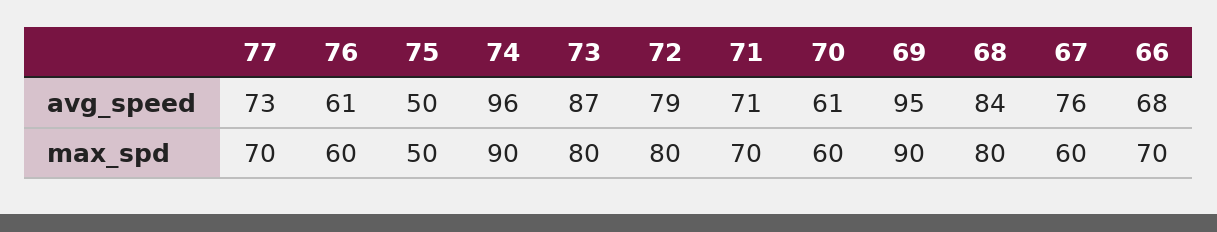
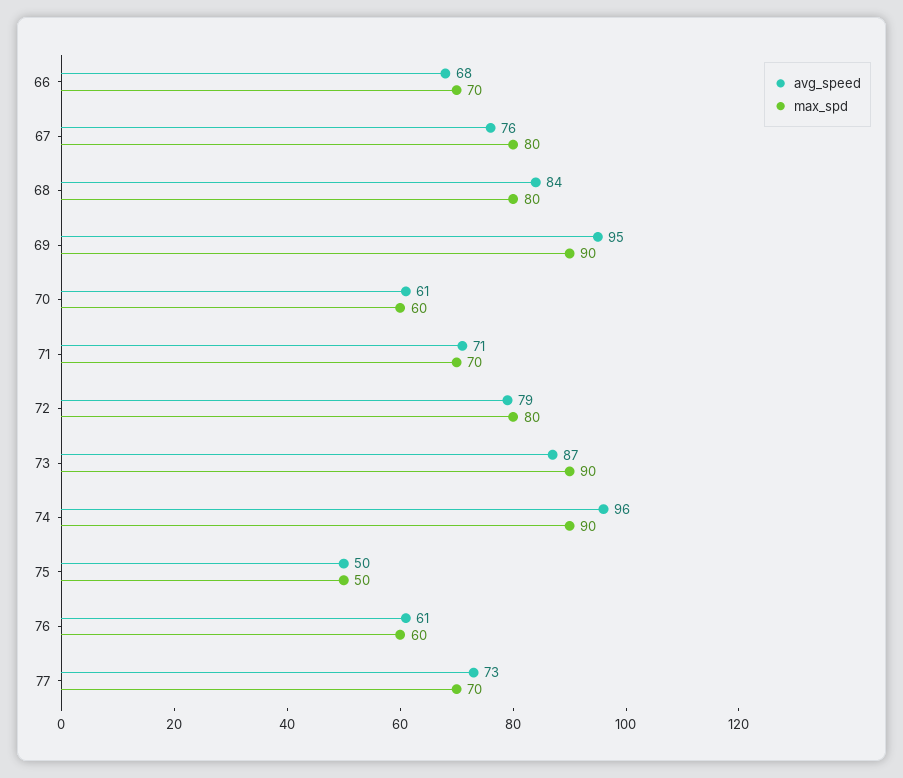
max_spd, 73: 80 -> 90
max_spd, 67: 60 -> 80

